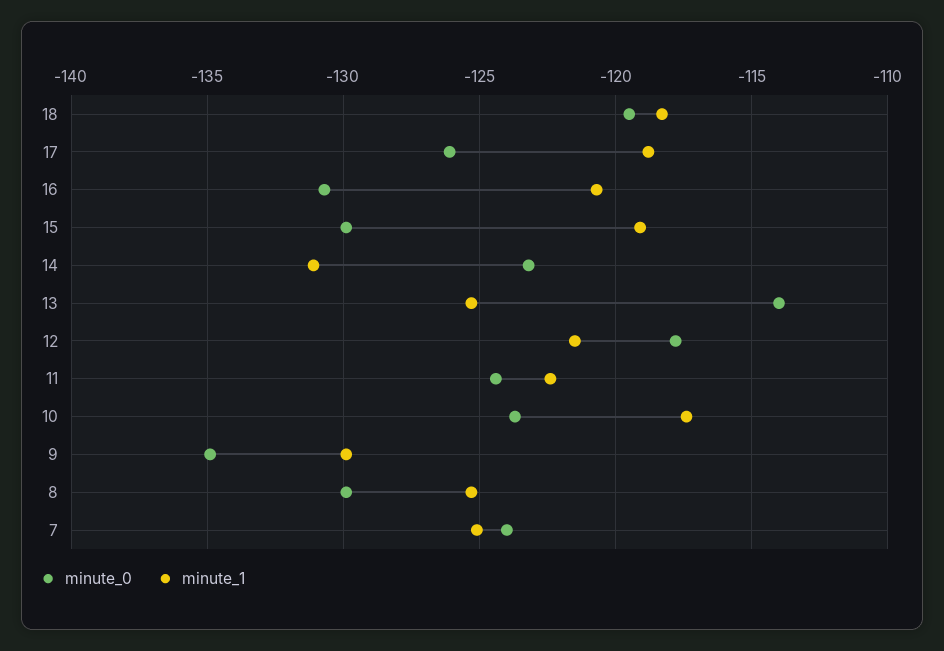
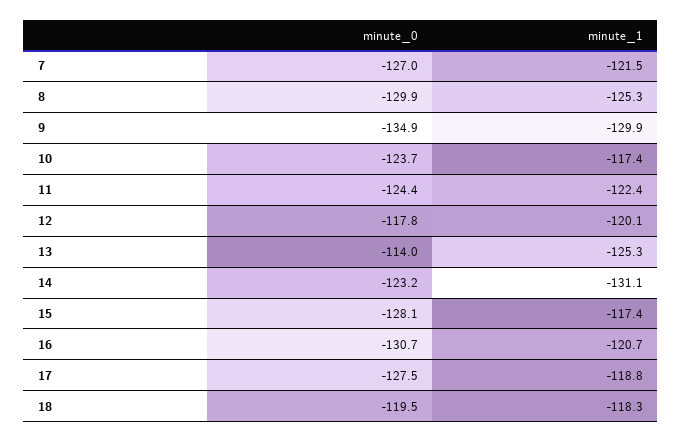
minute_0, 17: -126 -> -127.5
minute_0, 15: -130 -> -128.1
minute_1, 15: -119 -> -117.4
minute_1, 12: -121.5 -> -120.1
minute_0, 7: -124 -> -127
minute_1, 7: -125 -> -121.5

